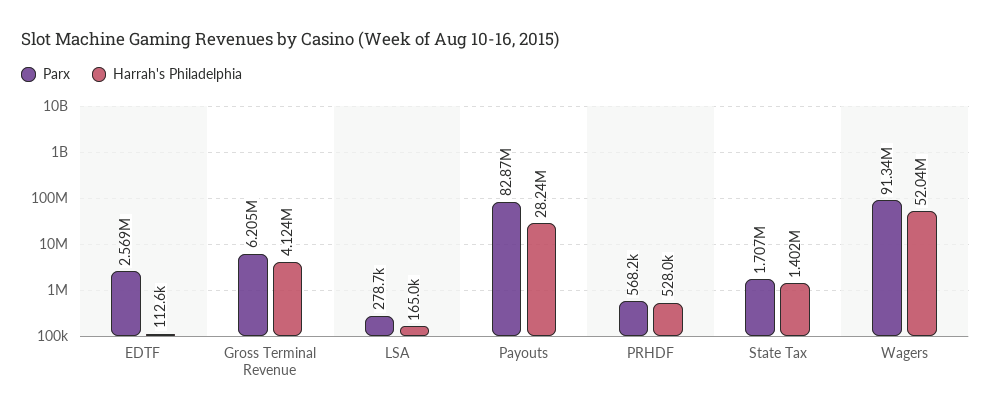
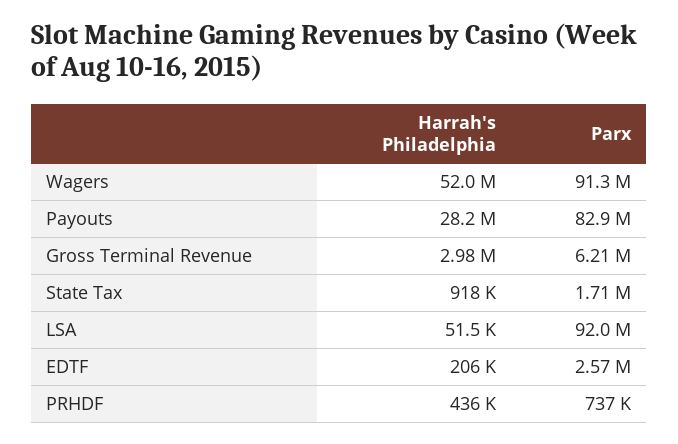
Harrah's Philadelphia, EDTF: 112600 -> 206000
Harrah's Philadelphia, Gross Terminal Revenue: 4124000 -> 2980000
Parx, LSA: 278700 -> 92000000
Harrah's Philadelphia, LSA: 165000 -> 51500
Parx, PRHDF: 568200 -> 737000
Harrah's Philadelphia, PRHDF: 528000 -> 436000
Harrah's Philadelphia, State Tax: 1402000 -> 918000

